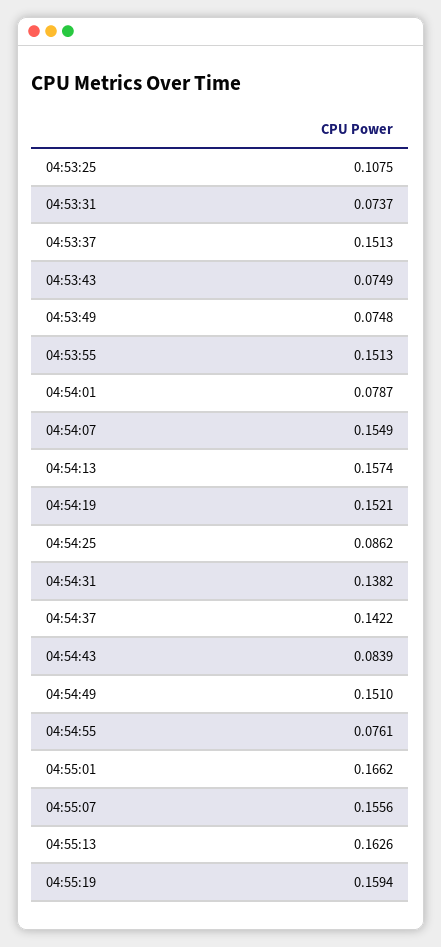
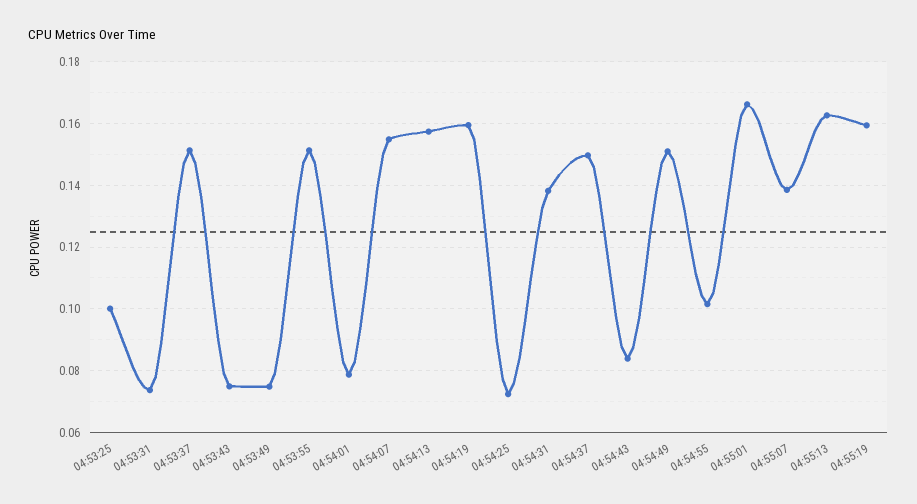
04:53:25: 0.1075 -> 0.1
04:54:19: 0.1521 -> 0.16
04:54:25: 0.0862 -> 0.072
04:54:37: 0.1422 -> 0.15
04:54:55: 0.0761 -> 0.102
04:55:07: 0.1556 -> 0.138

